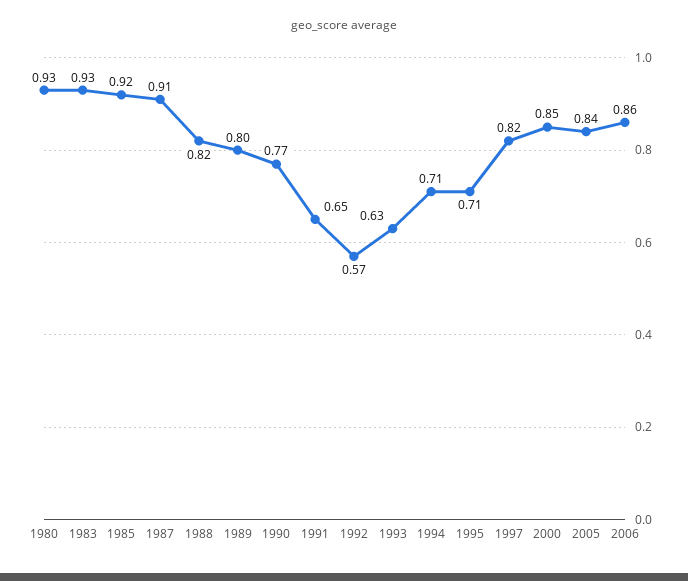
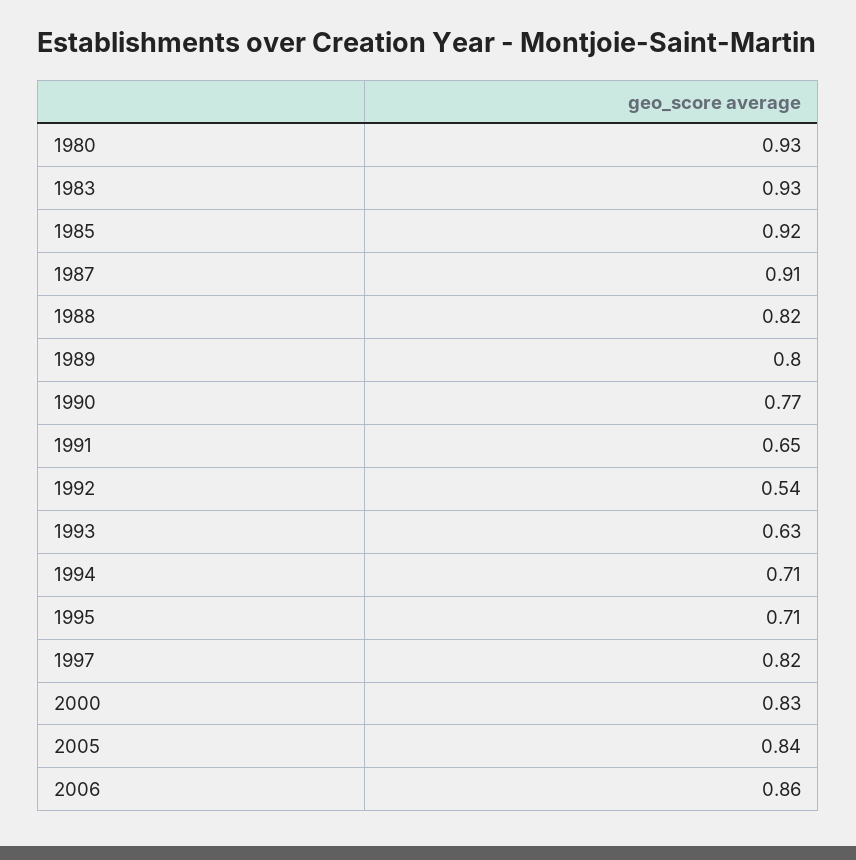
1992: 0.57 -> 0.54
2000: 0.85 -> 0.83

